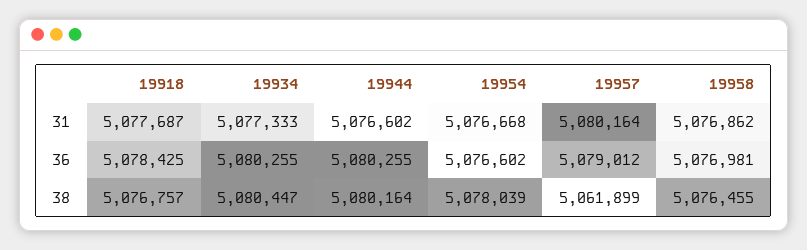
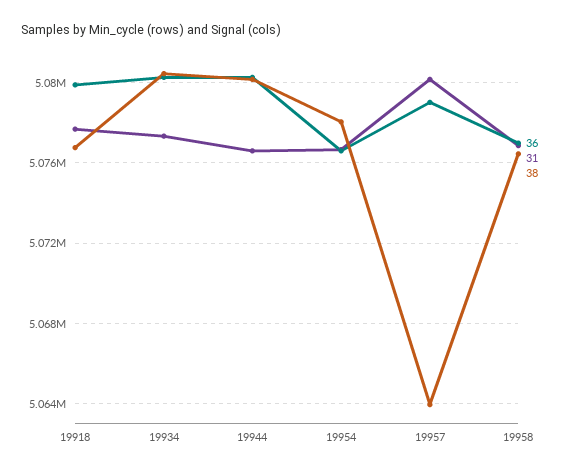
36, 19918: 5078425 -> 5080000
38, 19957: 5061899 -> 5064000

